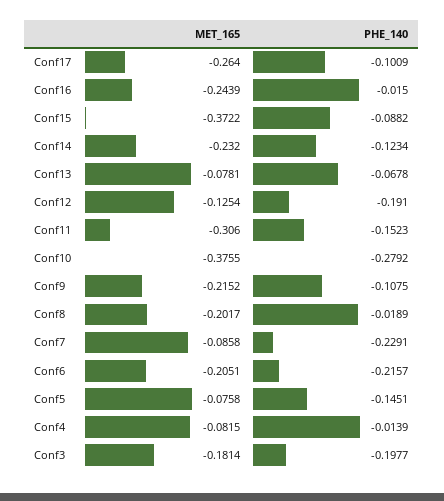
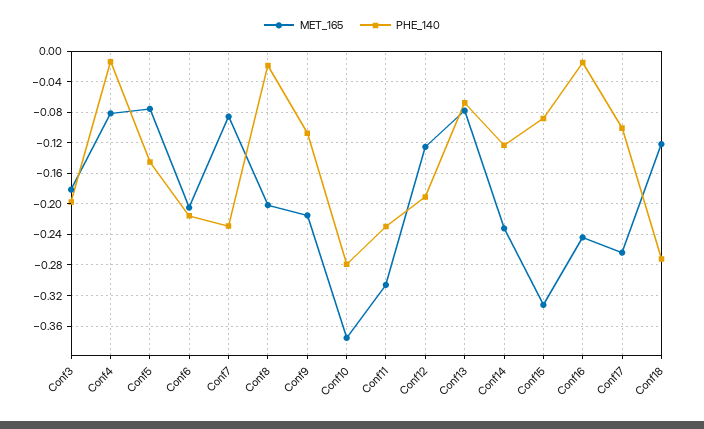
MET_165, Conf15: -0.3722 -> -0.33
PHE_140, Conf11: -0.1523 -> -0.23
MET_165, Conf18: none -> -0.12
PHE_140, Conf18: none -> -0.27

